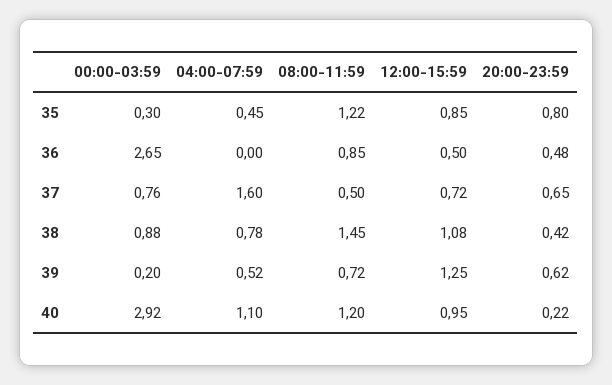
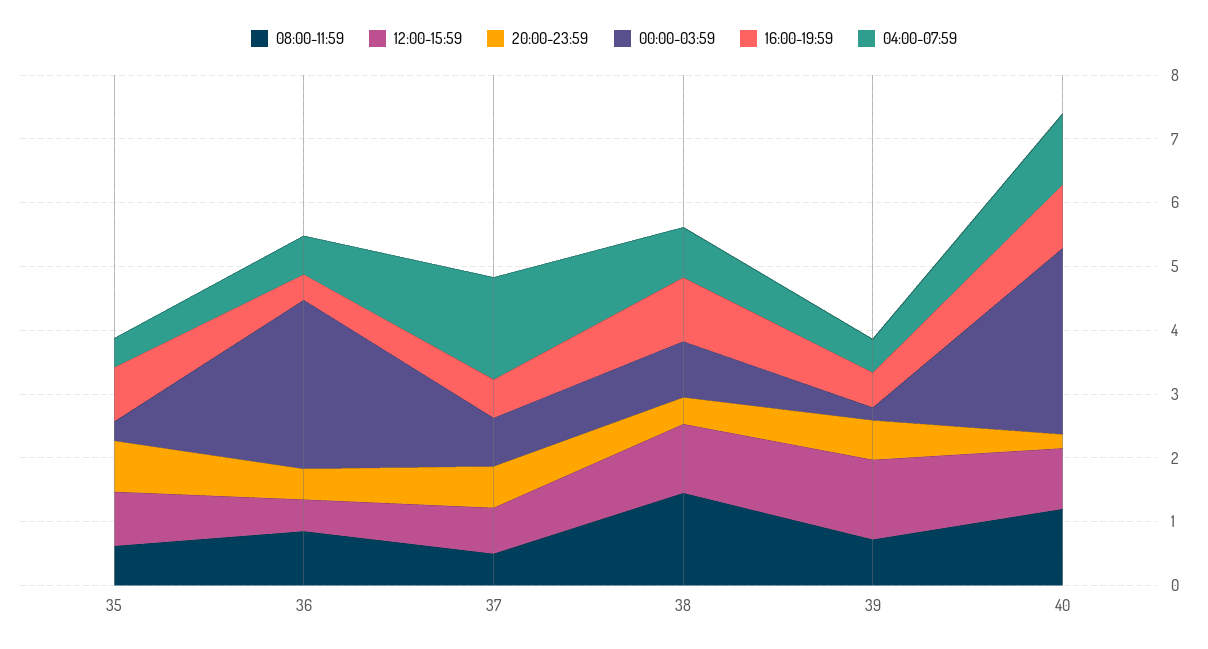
08:00-11:59, 35: 1.22 -> 0.6
04:00-07:59, 36: 0 -> 0.6
16:00-19:59, 35: none -> 0.8
16:00-19:59, 36: none -> 0.4
16:00-19:59, 37: none -> 0.6
16:00-19:59, 38: none -> 1
16:00-19:59, 39: none -> 0.6
16:00-19:59, 40: none -> 1

